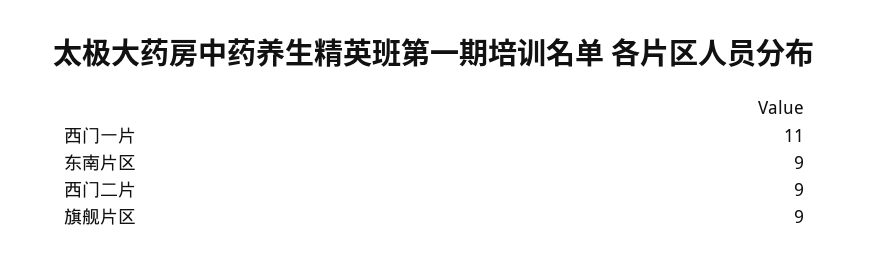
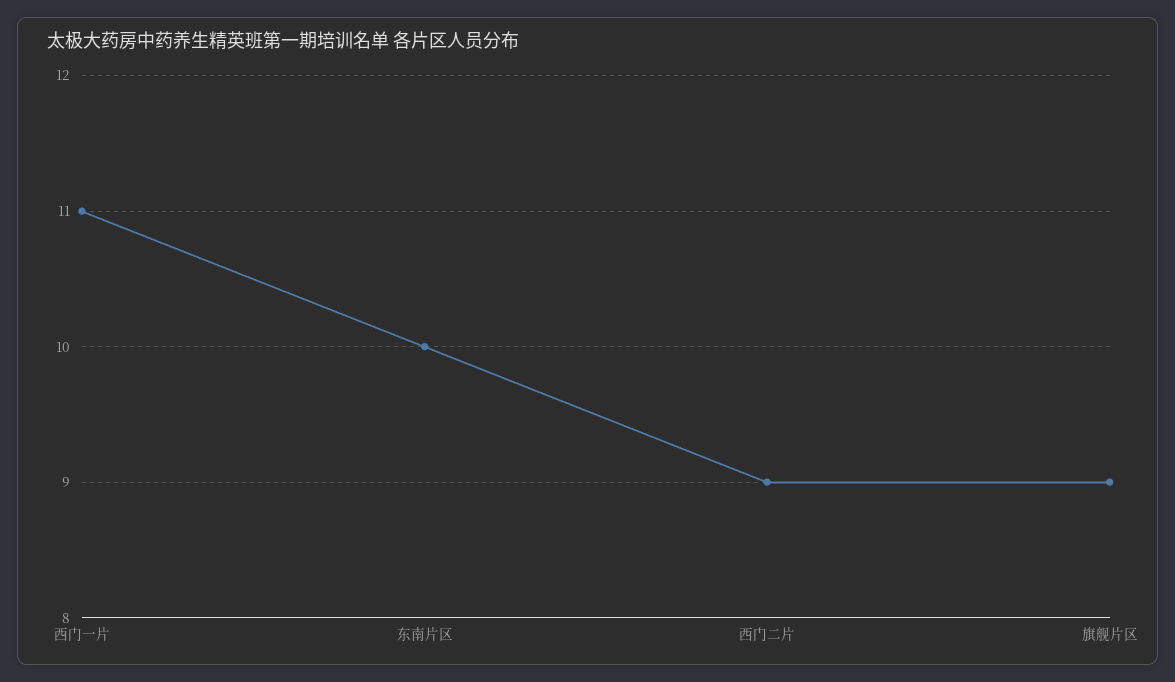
东南片区: 9 -> 10

